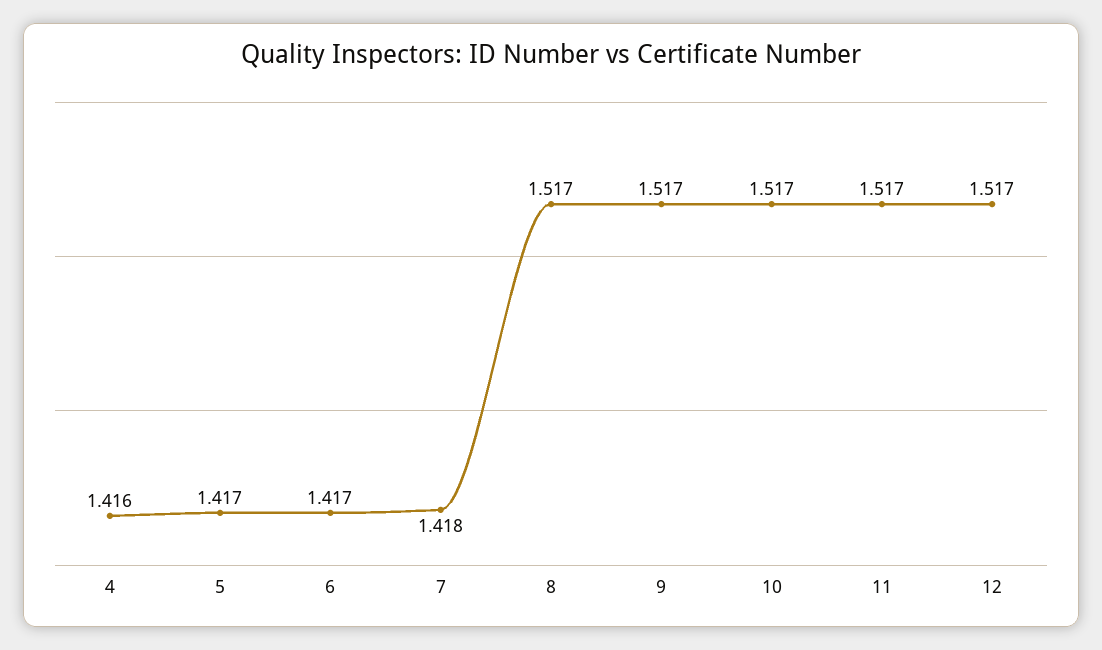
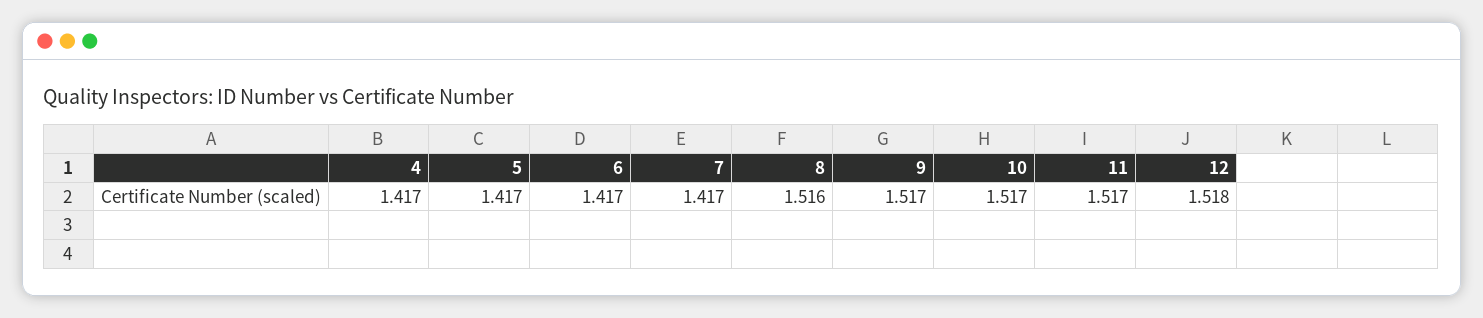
4: 1.416 -> 1.417
7: 1.418 -> 1.417
8: 1.517 -> 1.516
12: 1.517 -> 1.518

